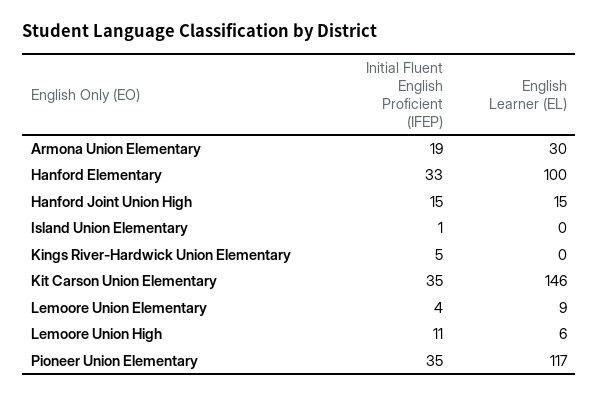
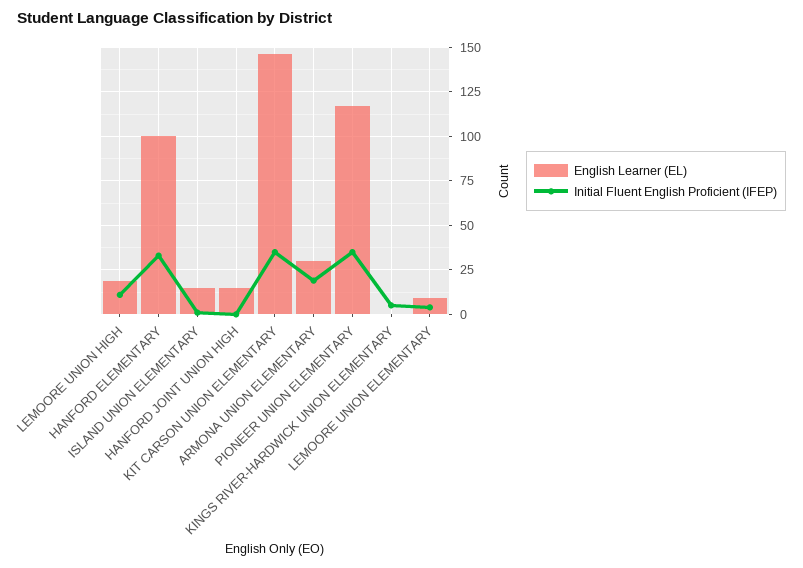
Initial Fluent English Proficient (IFEP), Hanford Joint Union High: 15 -> 0
English Learner (EL), Island Union Elementary: 0 -> 15
English Learner (EL), Lemoore Union High: 6 -> 20

